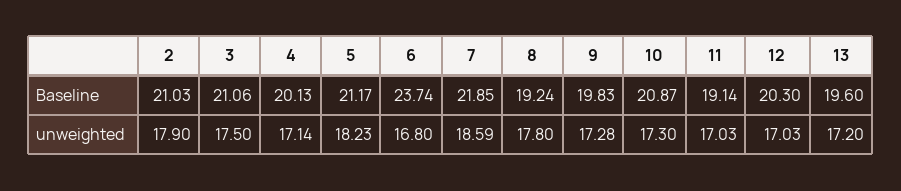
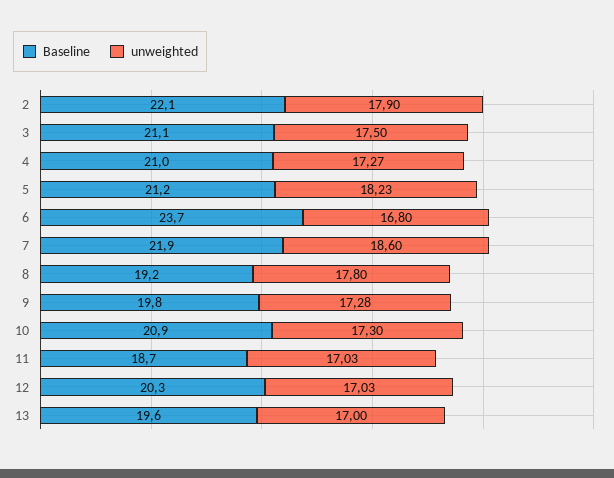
Baseline, 2: 21.03 -> 22.1
Baseline, 4: 20.13 -> 21
Baseline, 11: 19.14 -> 18.7
unweighted, 4: 17.14 -> 17.27
unweighted, 7: 18.59 -> 18.6
unweighted, 13: 17.2 -> 17

